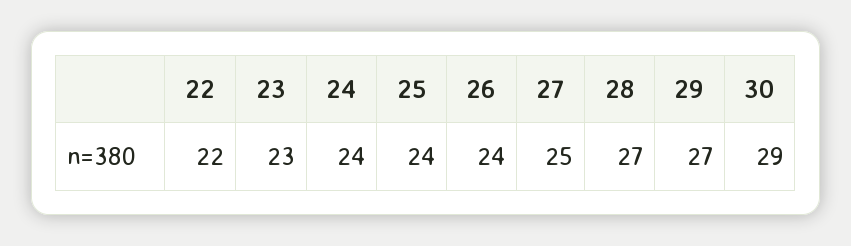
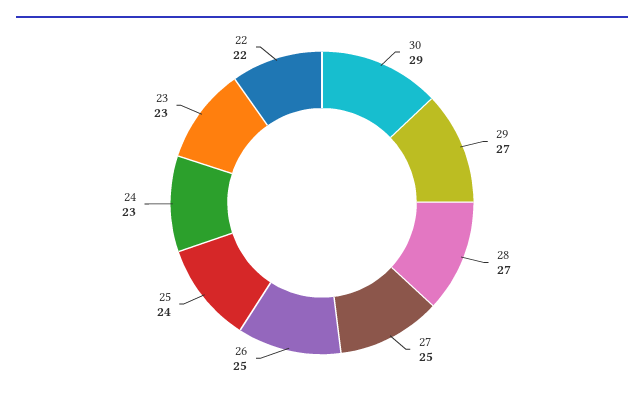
24: 24 -> 23
26: 24 -> 25

